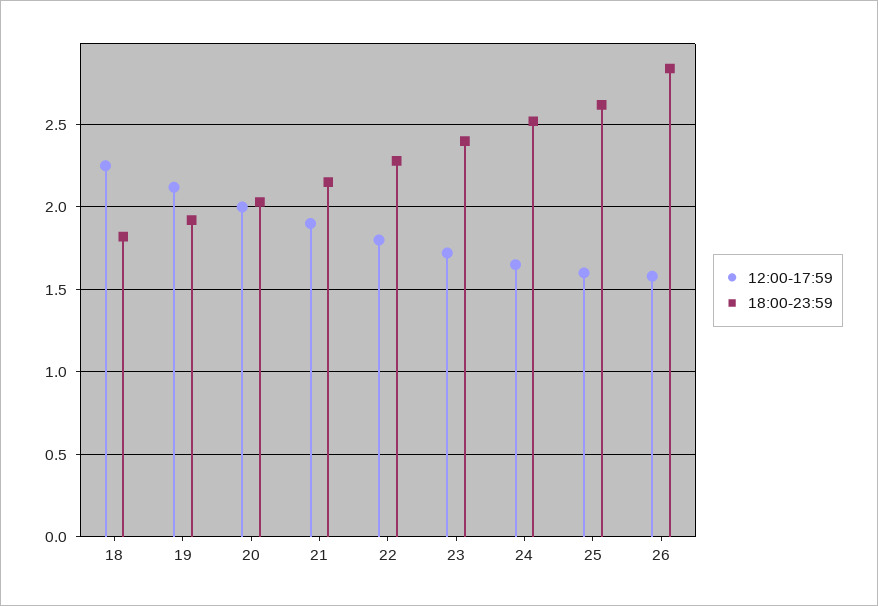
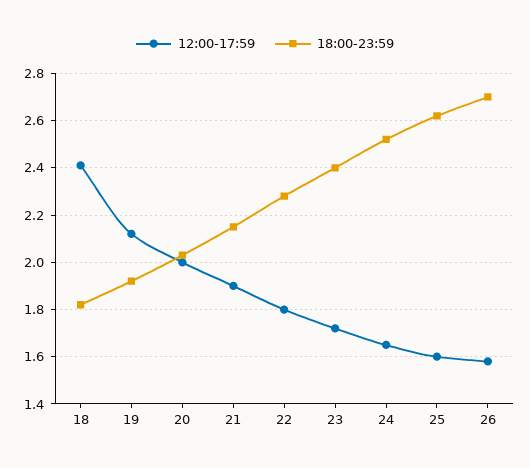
12:00-17:59, 18: 2.25 -> 2.4
18:00-23:59, 26: 2.85 -> 2.7

